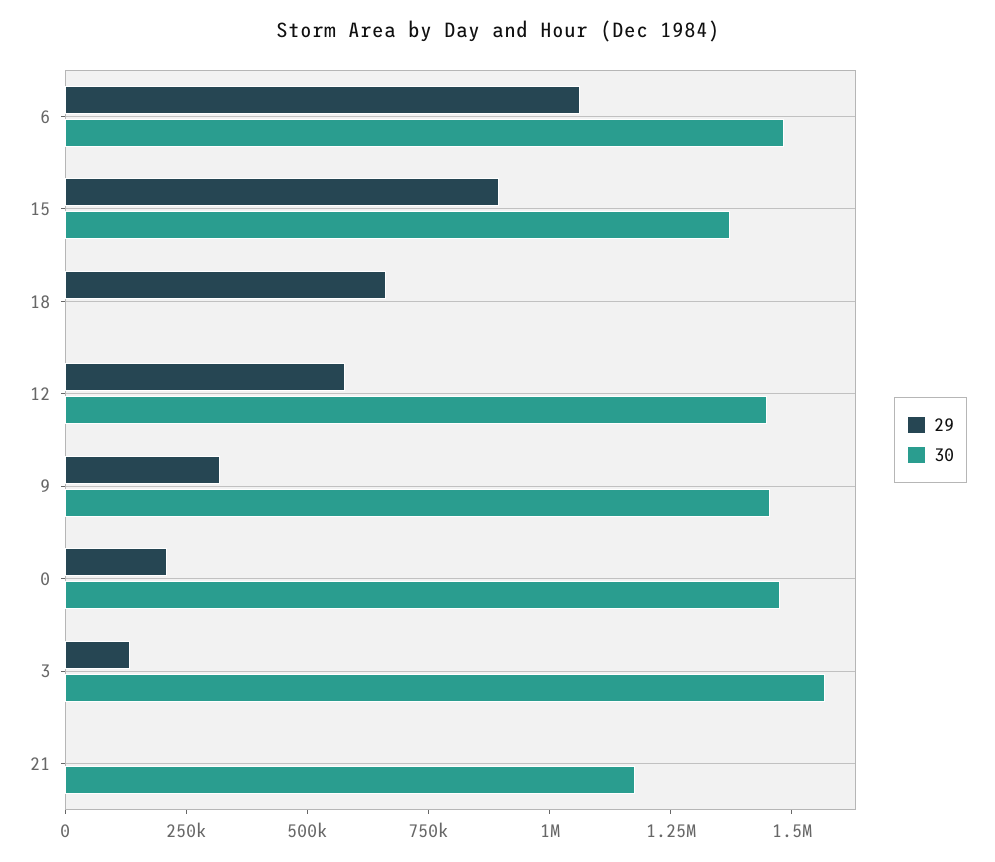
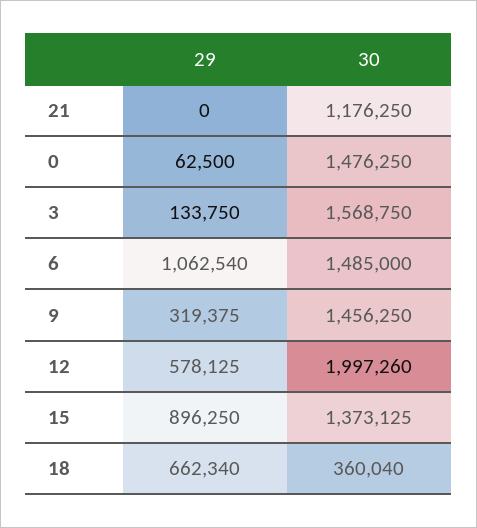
30, 18: 0 -> 360040
30, 12: 1450000 -> 1997260
29, 0: 200000 -> 62500

